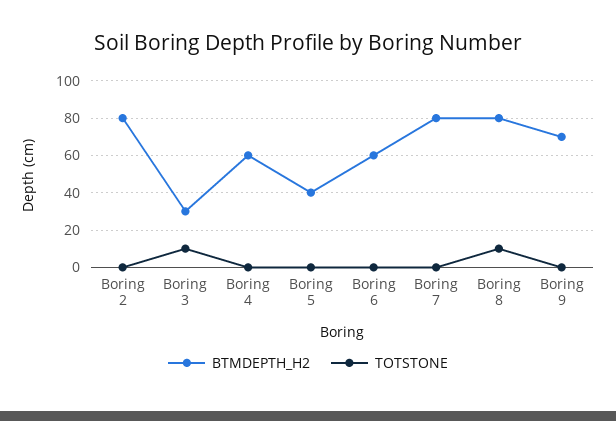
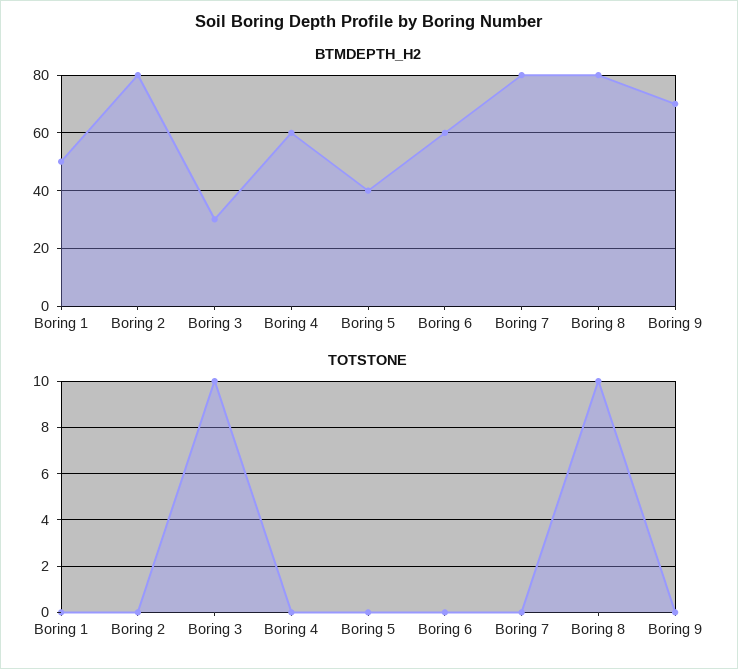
BTMDEPTH_H2, Boring 1: none -> 50
TOTSTONE, Boring 1: none -> 0

